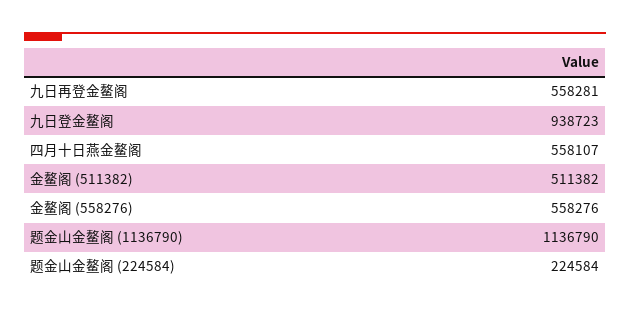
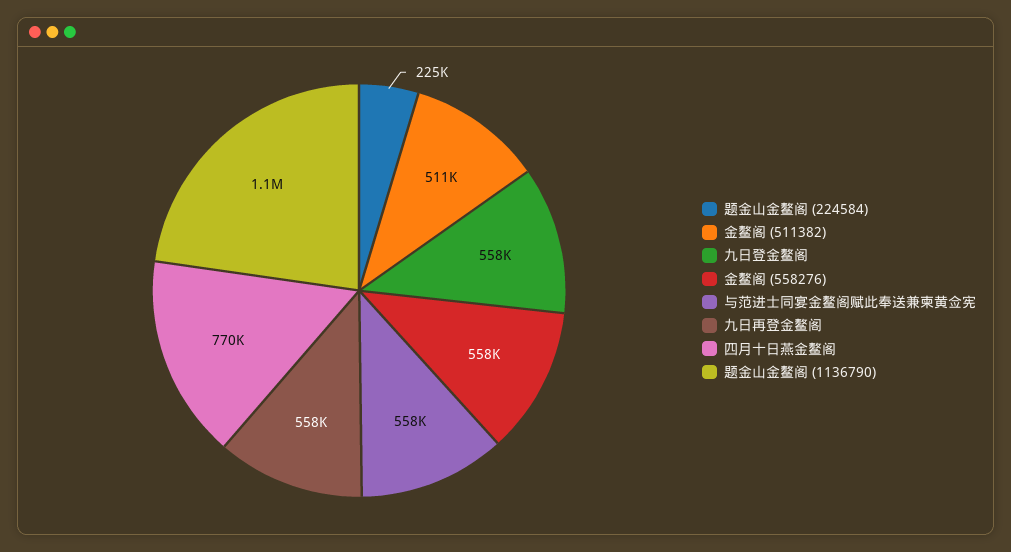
九日登金鳌阁: 938723 -> 558000
四月十日燕金鳌阁: 558107 -> 770000
与范进士同宴金鳌阁赋此奉送兼柬黄佥宪: none -> 558000

